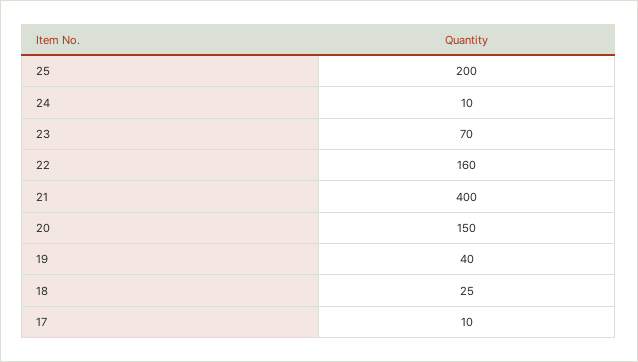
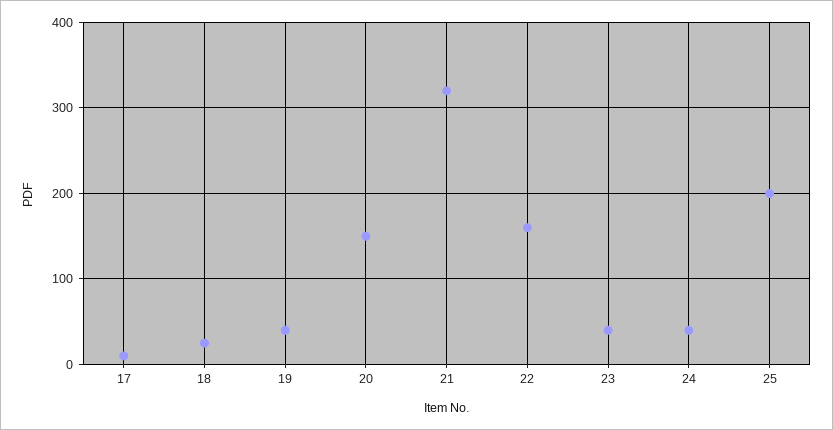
24: 10 -> 40
23: 70 -> 40
21: 400 -> 320

